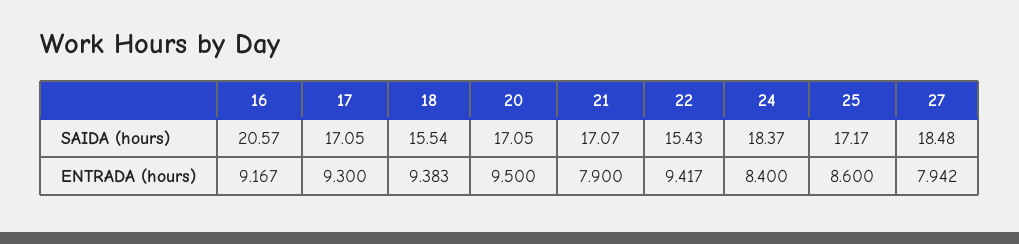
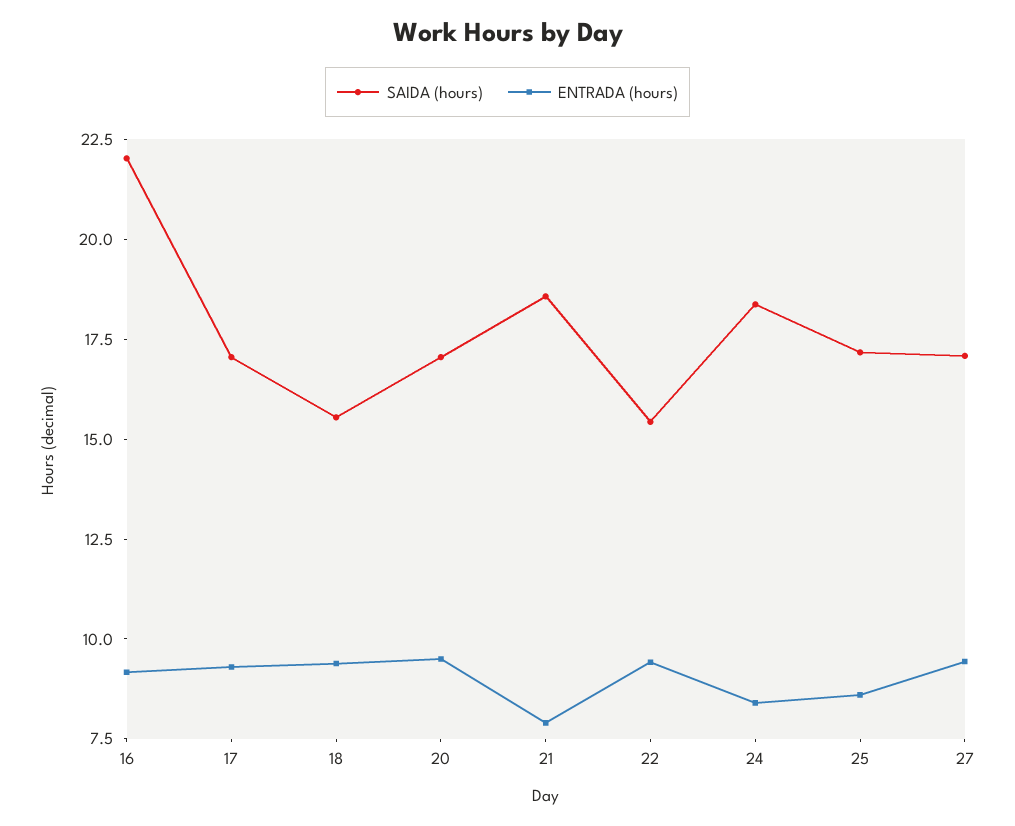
SAIDA (hours), 16: 20.57 -> 22
SAIDA (hours), 21: 17.07 -> 18.5
SAIDA (hours), 27: 18.48 -> 17
ENTRADA (hours), 27: 7.942 -> 9.5

